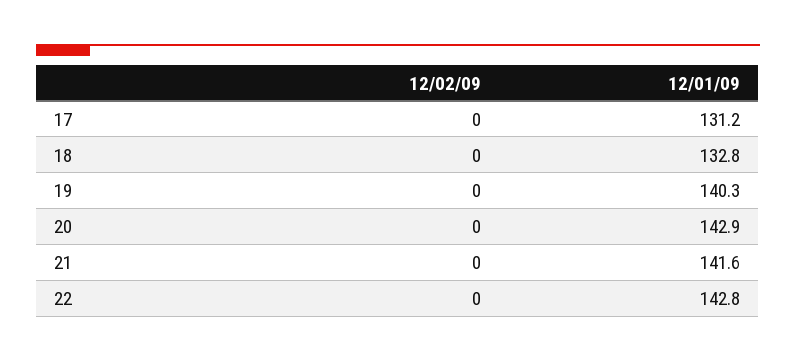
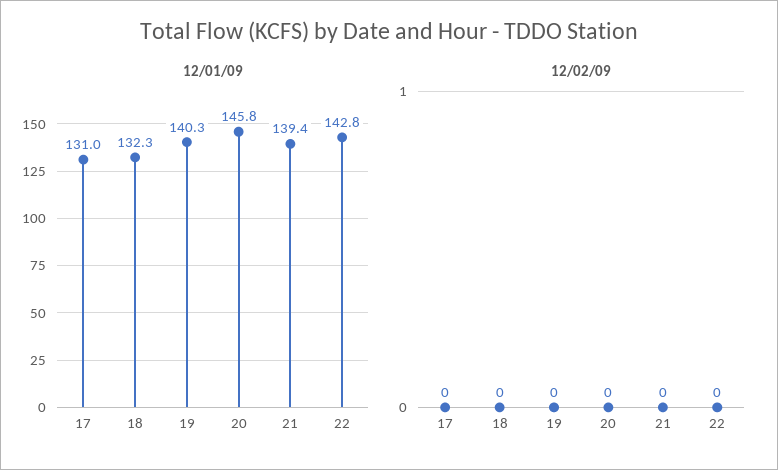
12/01/09, 17: 131.2 -> 131
12/01/09, 18: 132.8 -> 132.3
12/01/09, 20: 142.9 -> 145.8
12/01/09, 21: 141.6 -> 139.4

